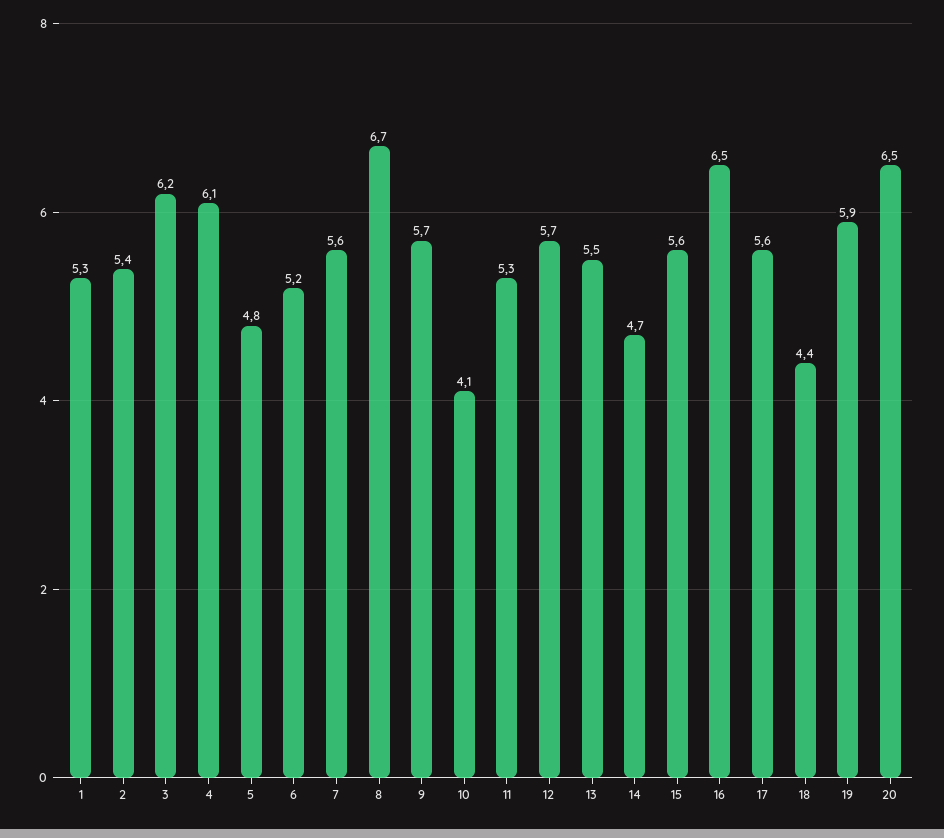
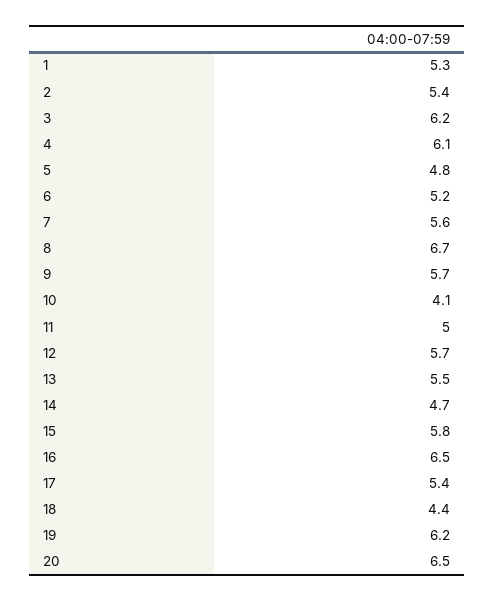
11: 5.3 -> 5
15: 5.6 -> 5.8
17: 5.6 -> 5.4
19: 5.9 -> 6.2

